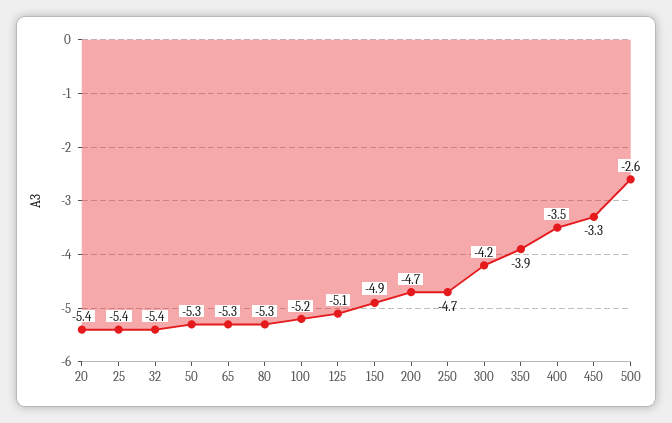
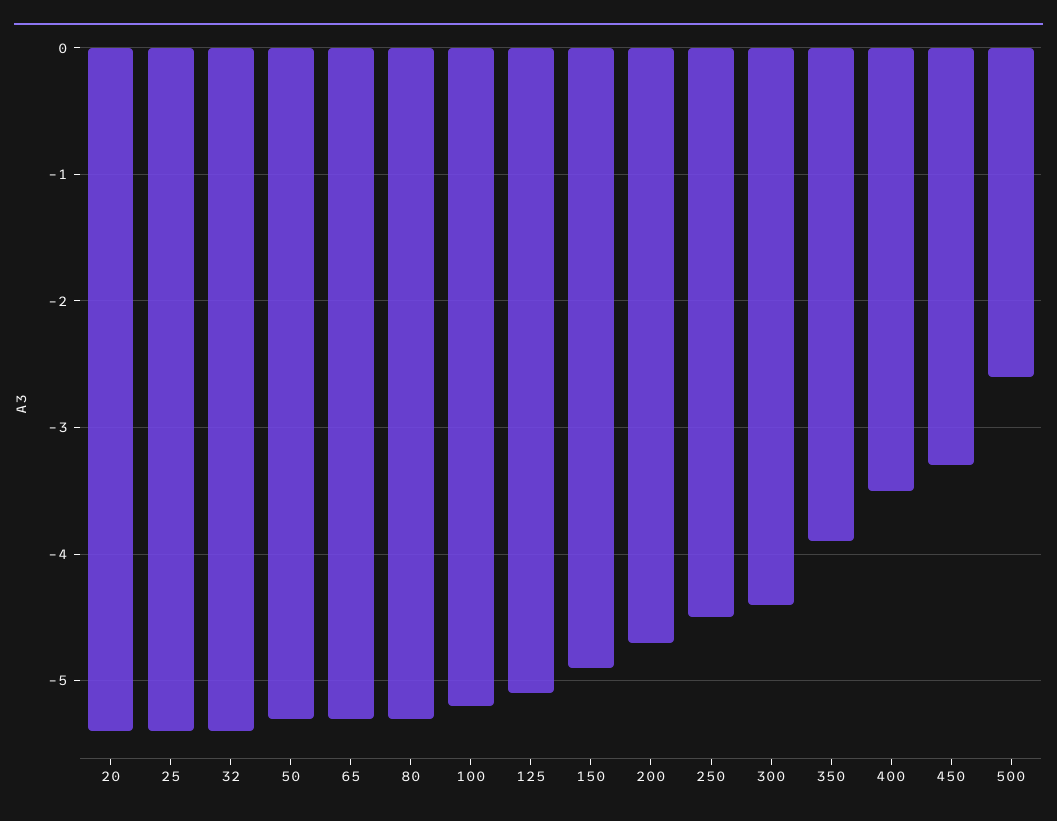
250: -4.7 -> -4.5
300: -4.2 -> -4.4

